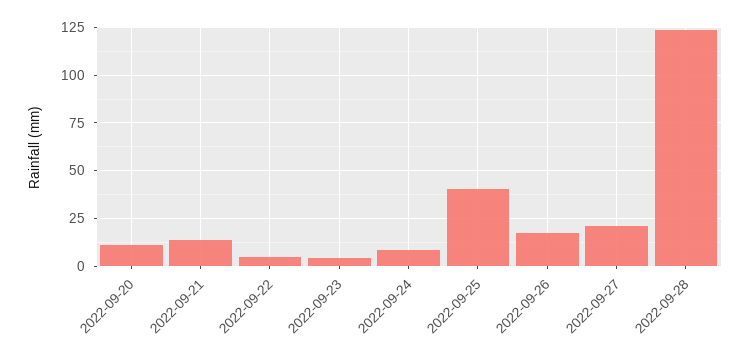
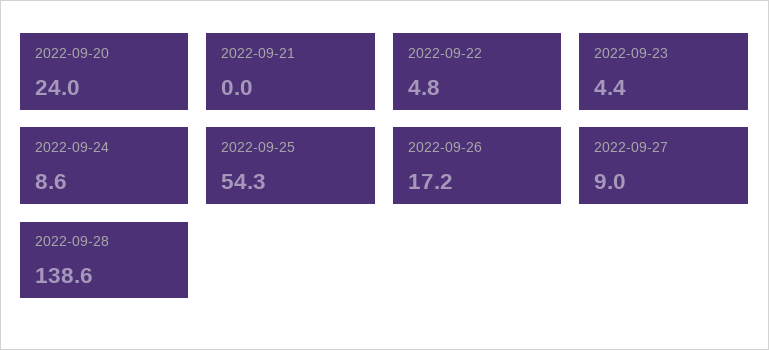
2022-09-20: 10 -> 24
2022-09-21: 15 -> 0
2022-09-25: 40 -> 54.3
2022-09-27: 20 -> 9
2022-09-28: 125 -> 138.6

